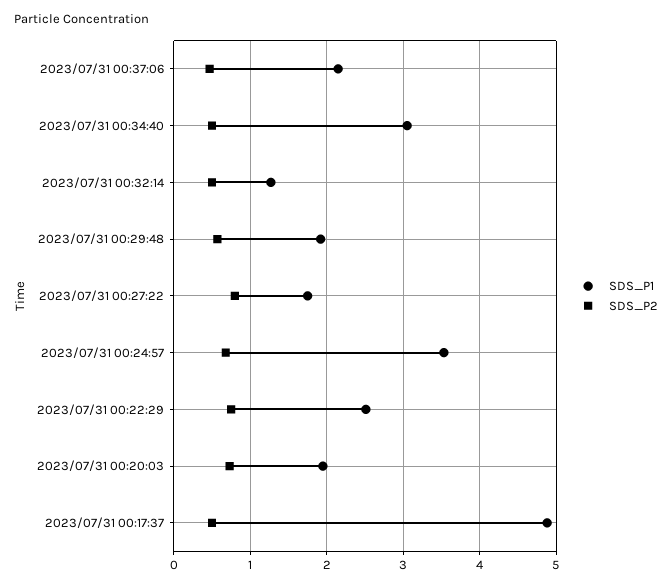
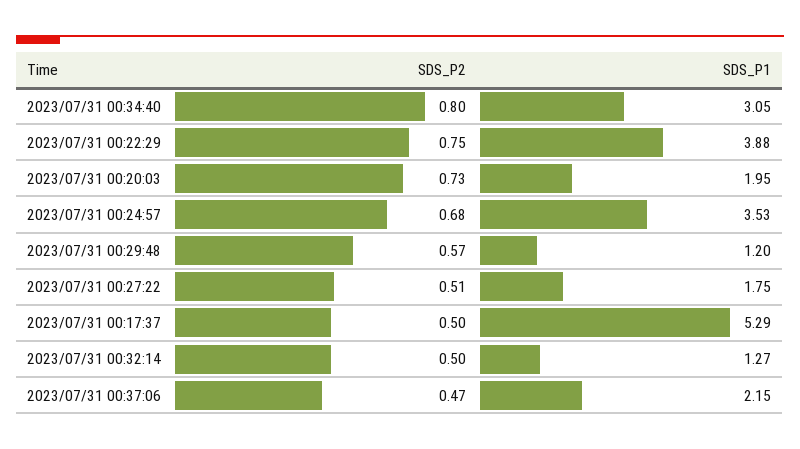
SDS_P2, 2023/07/31 00:34:40: 0.5 -> 0.8
SDS_P1, 2023/07/31 00:29:48: 1.9 -> 1.2
SDS_P2, 2023/07/31 00:27:22: 0.8 -> 0.51
SDS_P1, 2023/07/31 00:22:29: 2.5 -> 3.88
SDS_P1, 2023/07/31 00:17:37: 4.9 -> 5.29

